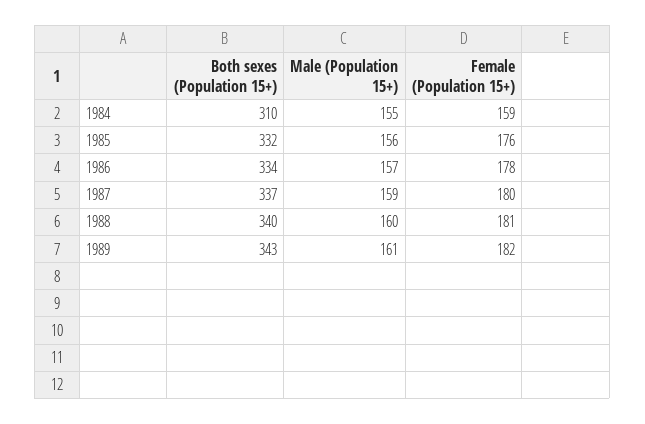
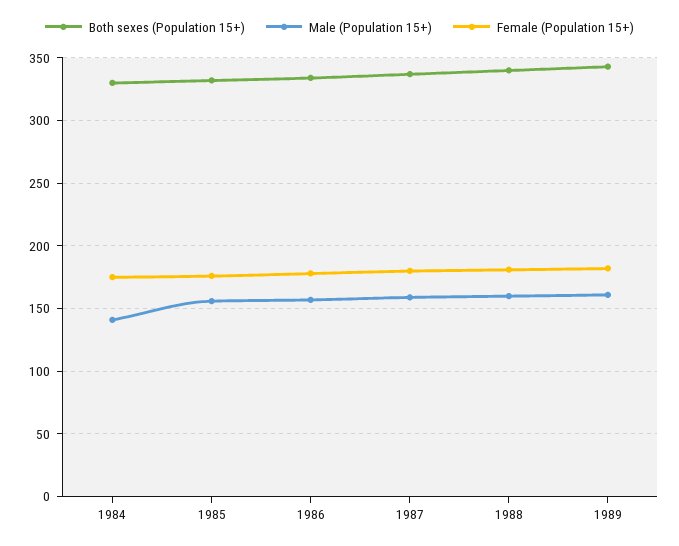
Both sexes (Population 15+), 1984: 310 -> 330
Male (Population 15+), 1984: 155 -> 140
Female (Population 15+), 1984: 159 -> 175

